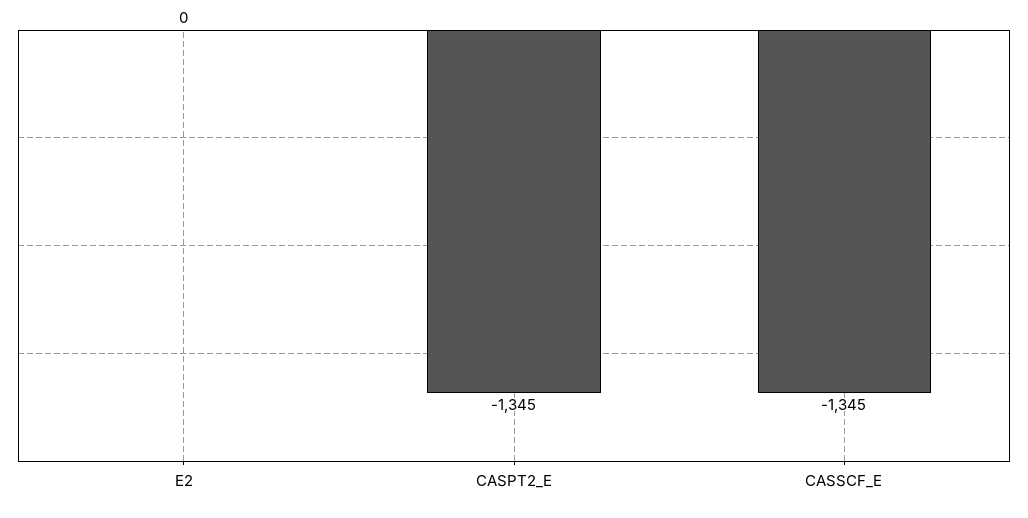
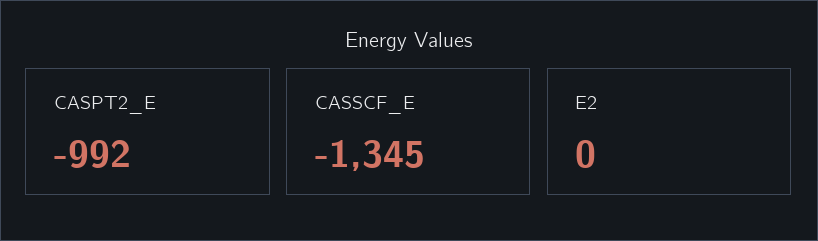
CASPT2_E: -1345 -> -992

